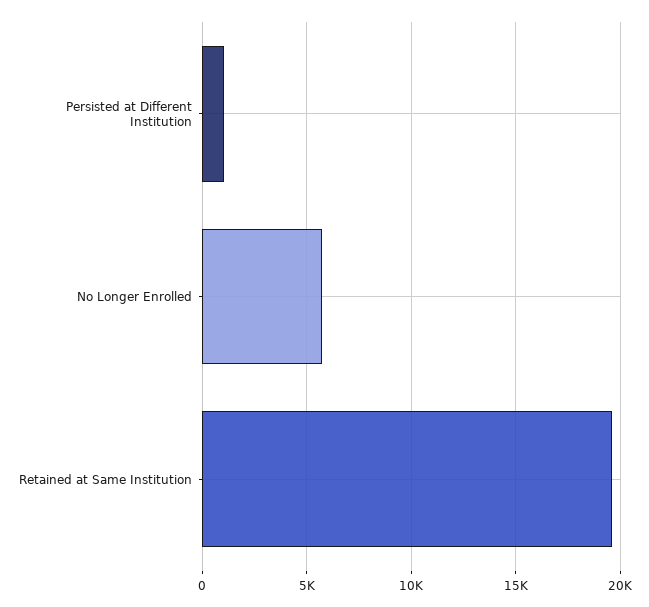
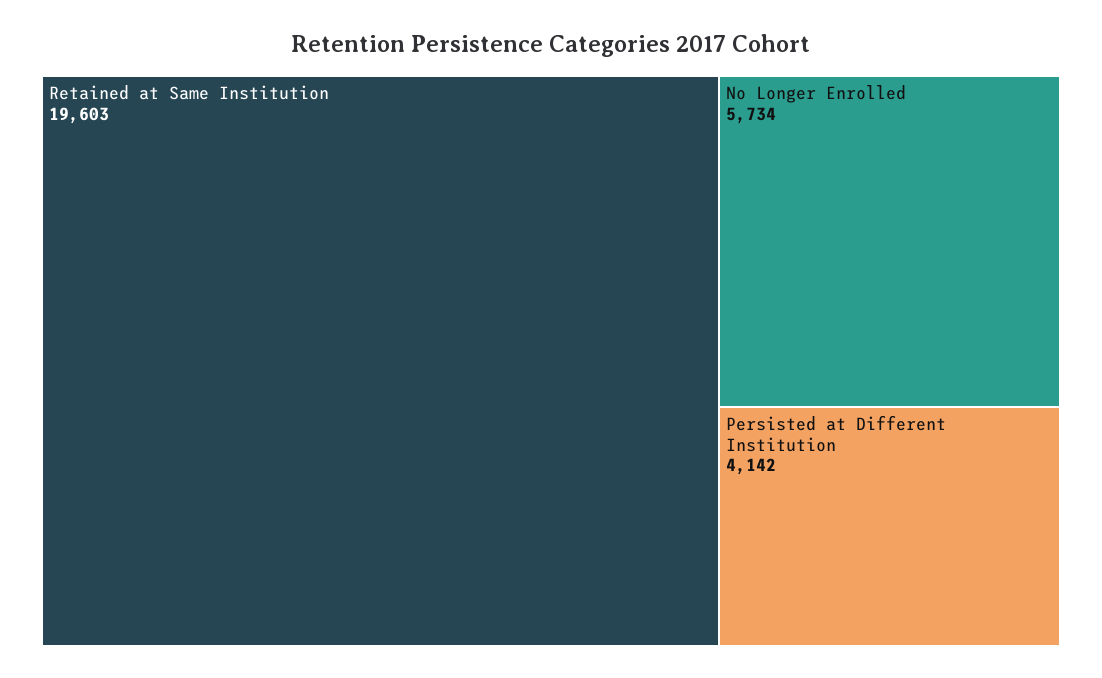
Persisted at Different Institution: 1000 -> 4142

